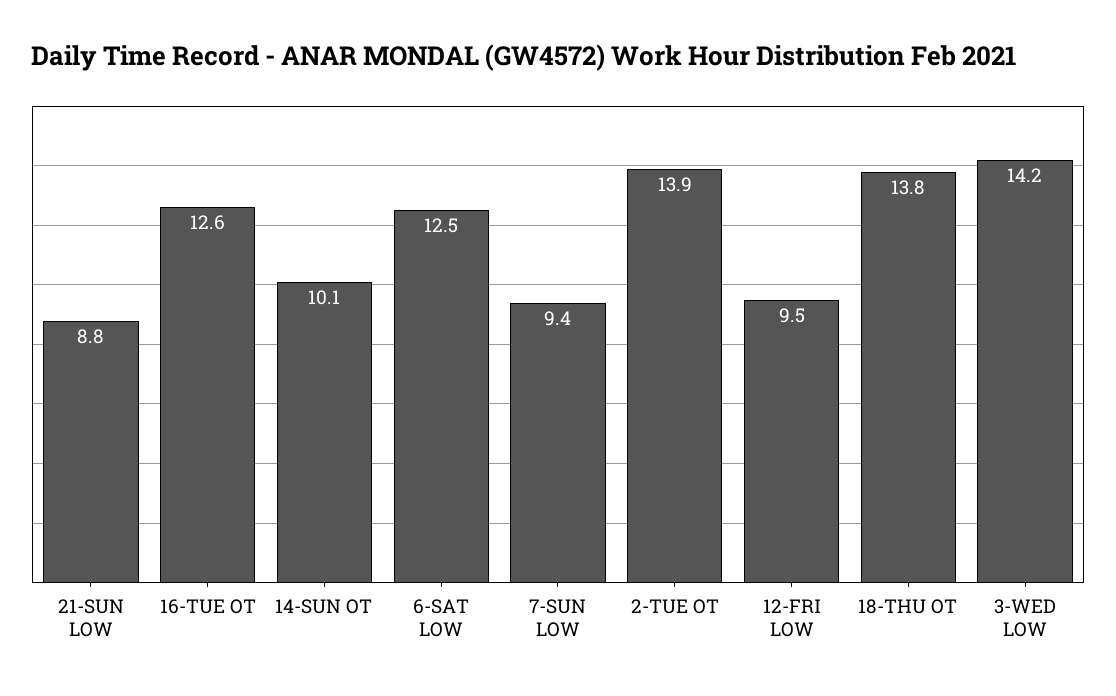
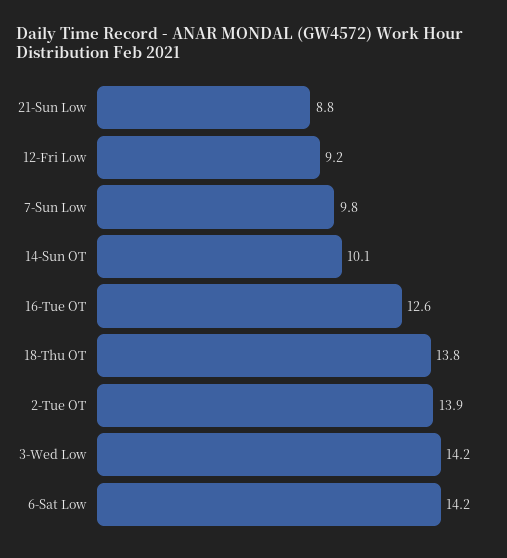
6-SAT LOW: 12.5 -> 14.2
7-SUN LOW: 9.4 -> 9.8
12-FRI LOW: 9.5 -> 9.2

